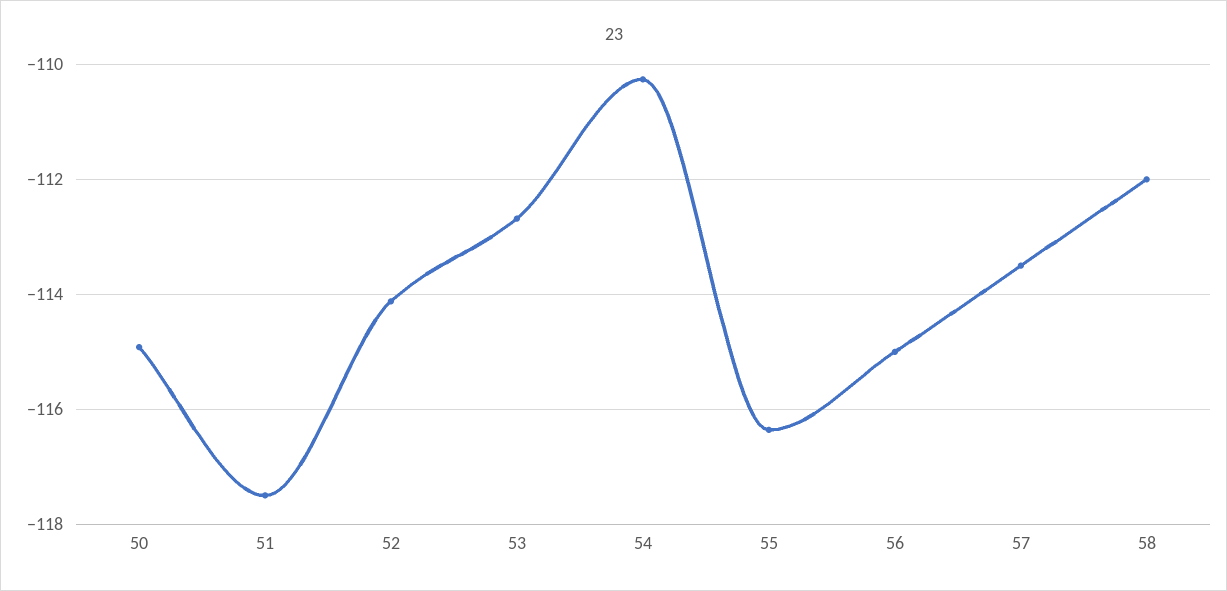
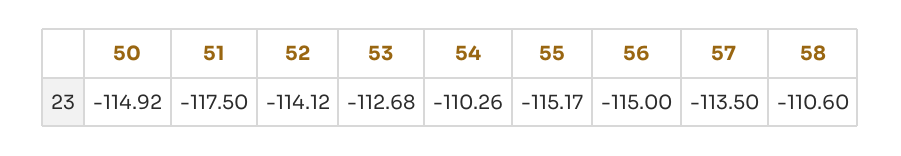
55: -116.4 -> -115.17
58: -112 -> -110.6

